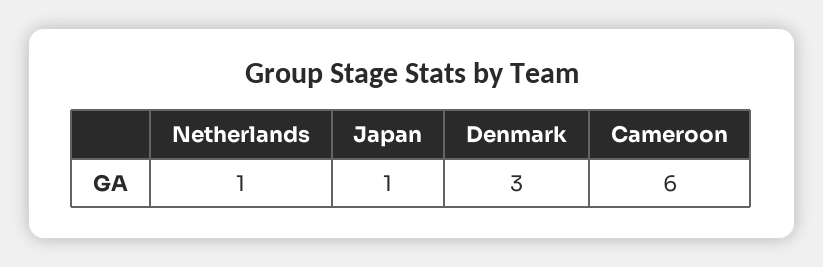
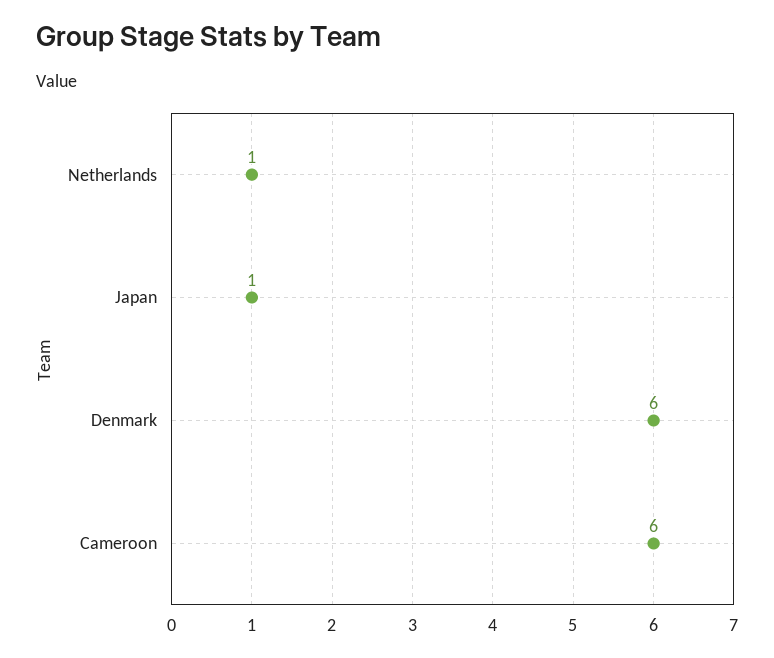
Denmark: 3 -> 6

